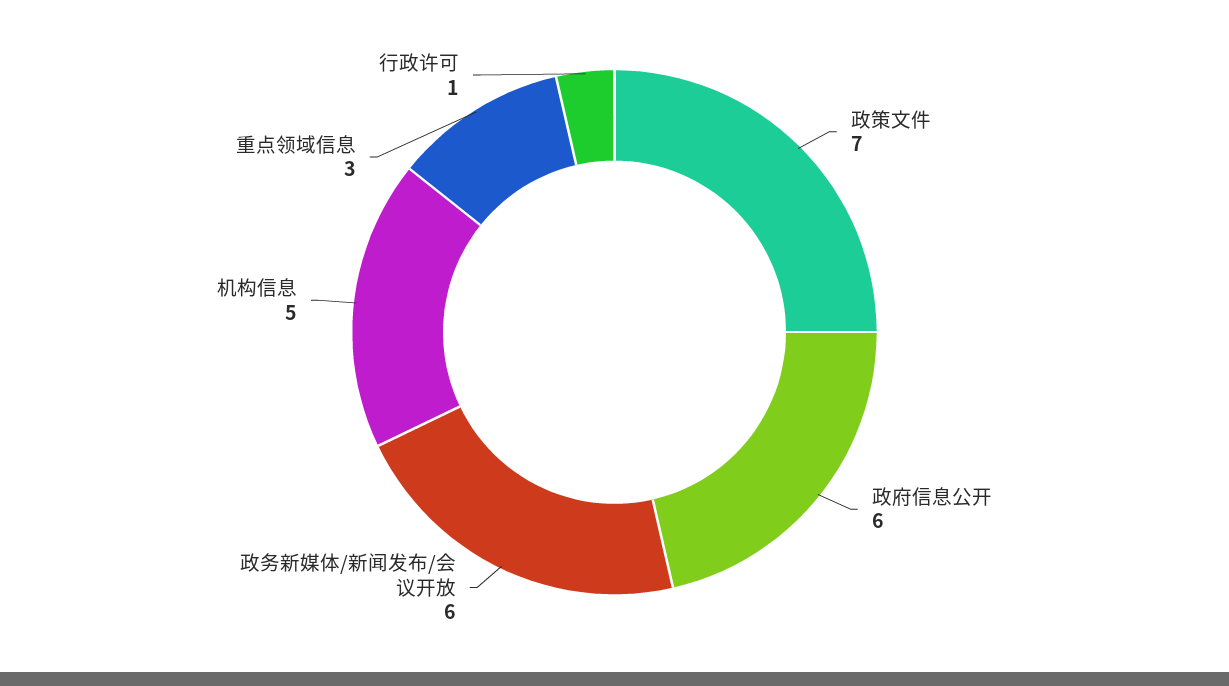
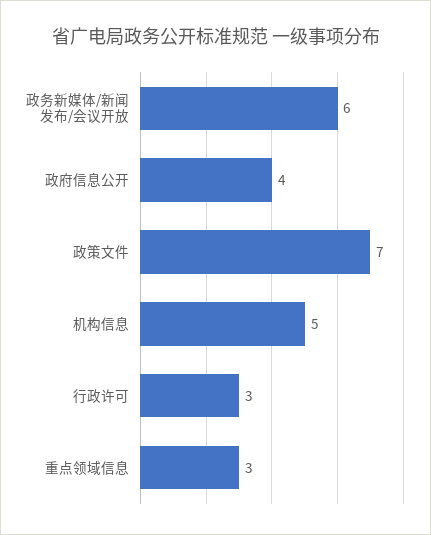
政府信息公开: 6 -> 4
行政许可: 1 -> 3

